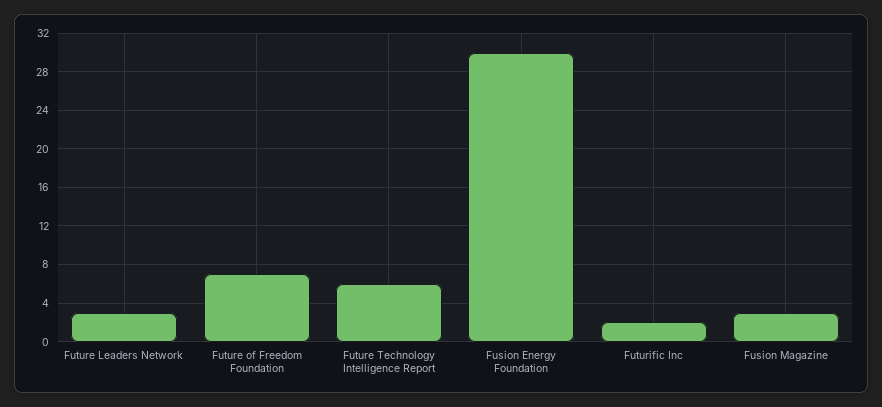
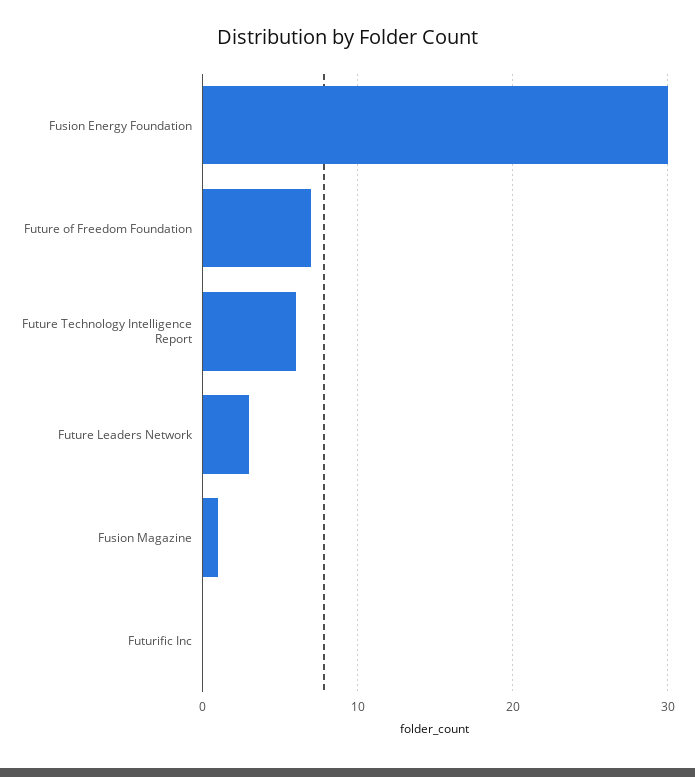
Futurific Inc: 2 -> 0
Fusion Magazine: 3 -> 1

